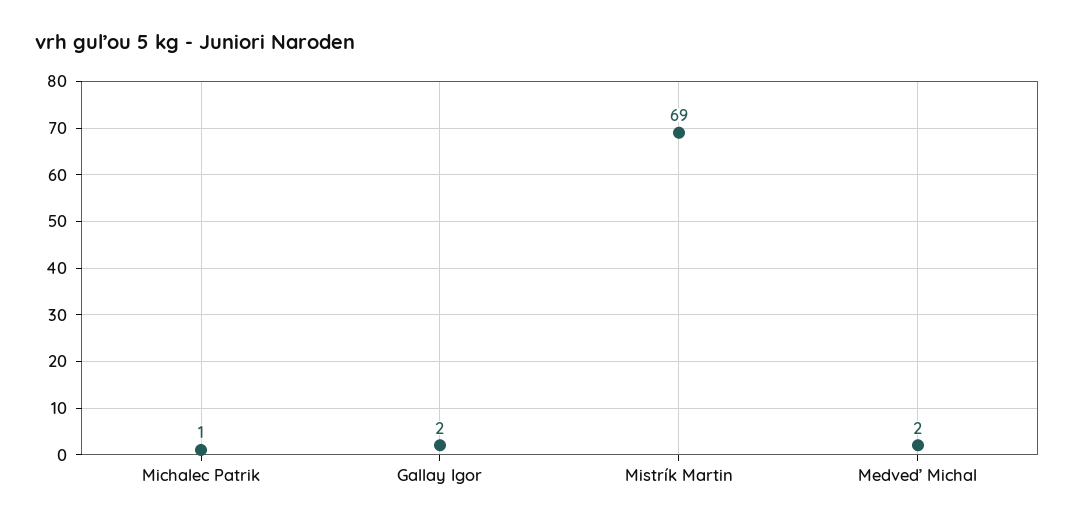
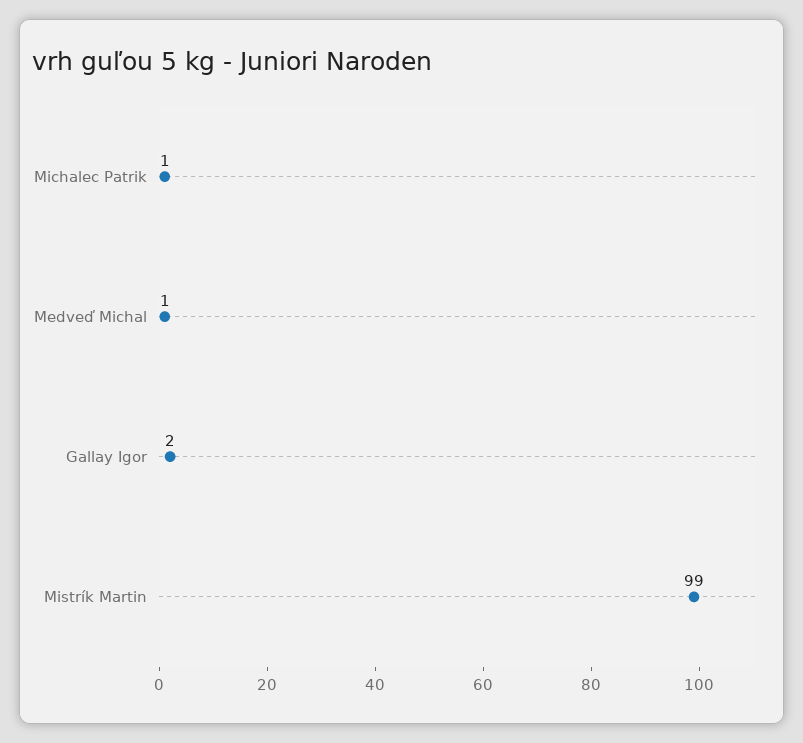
Mistrík Martin: 69 -> 99
Medveď Michal: 2 -> 1

